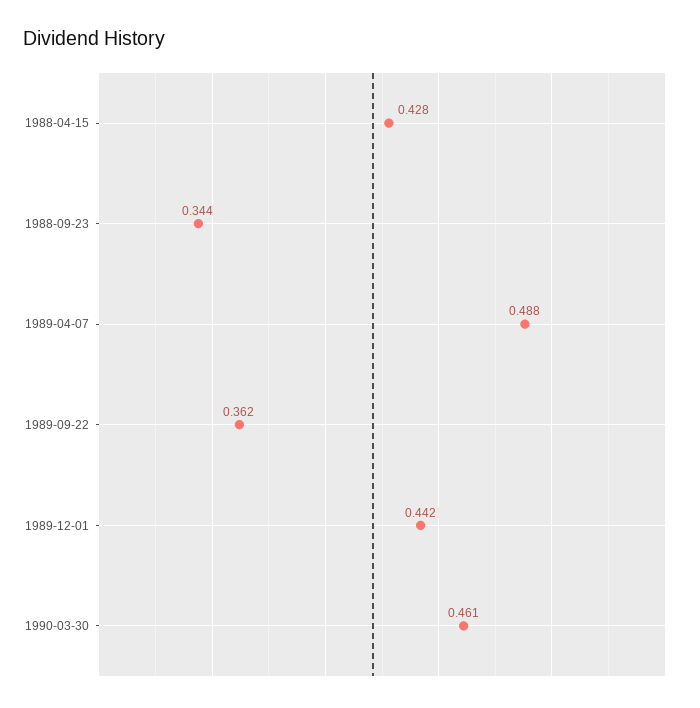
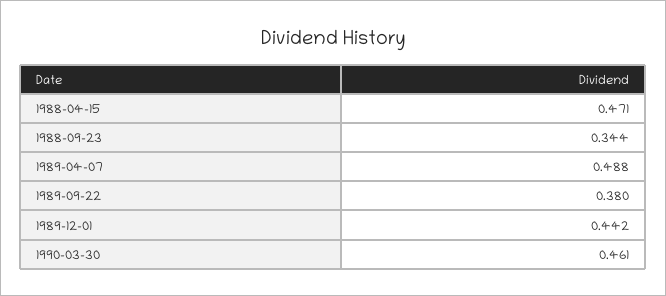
1988-04-15: 0.428 -> 0.471
1989-09-22: 0.362 -> 0.38

